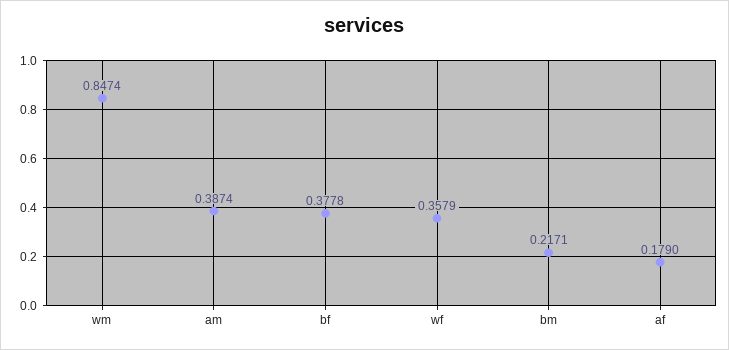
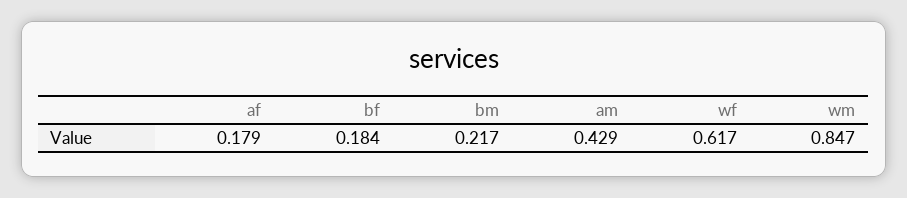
am: 0.3874 -> 0.429
bf: 0.3778 -> 0.184
wf: 0.3579 -> 0.617

